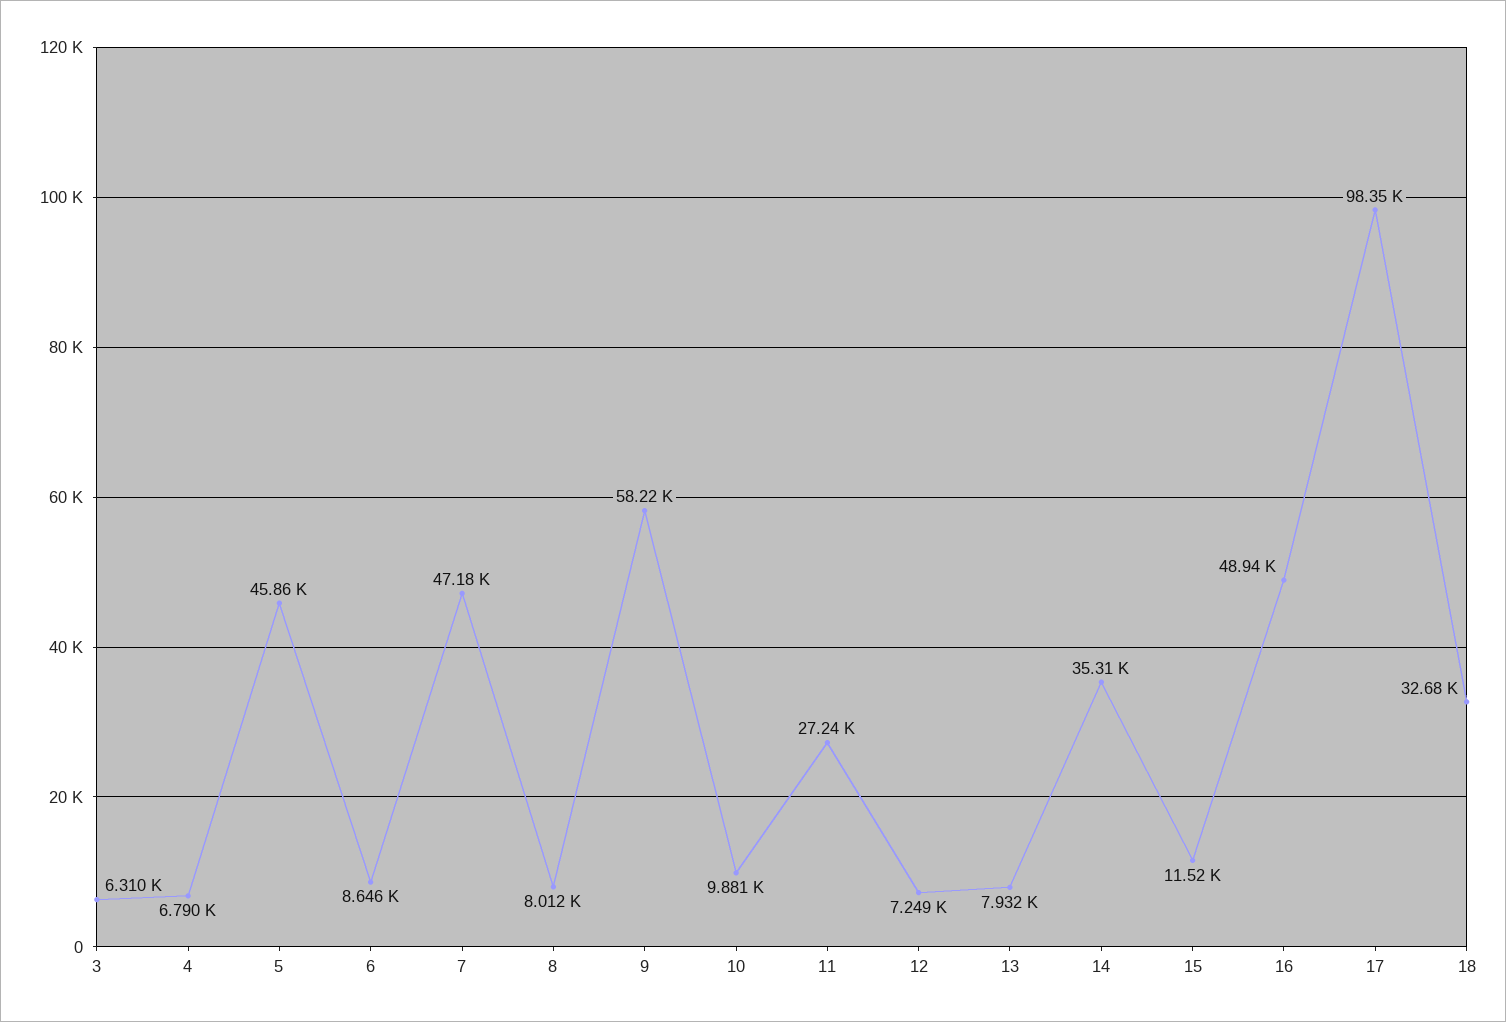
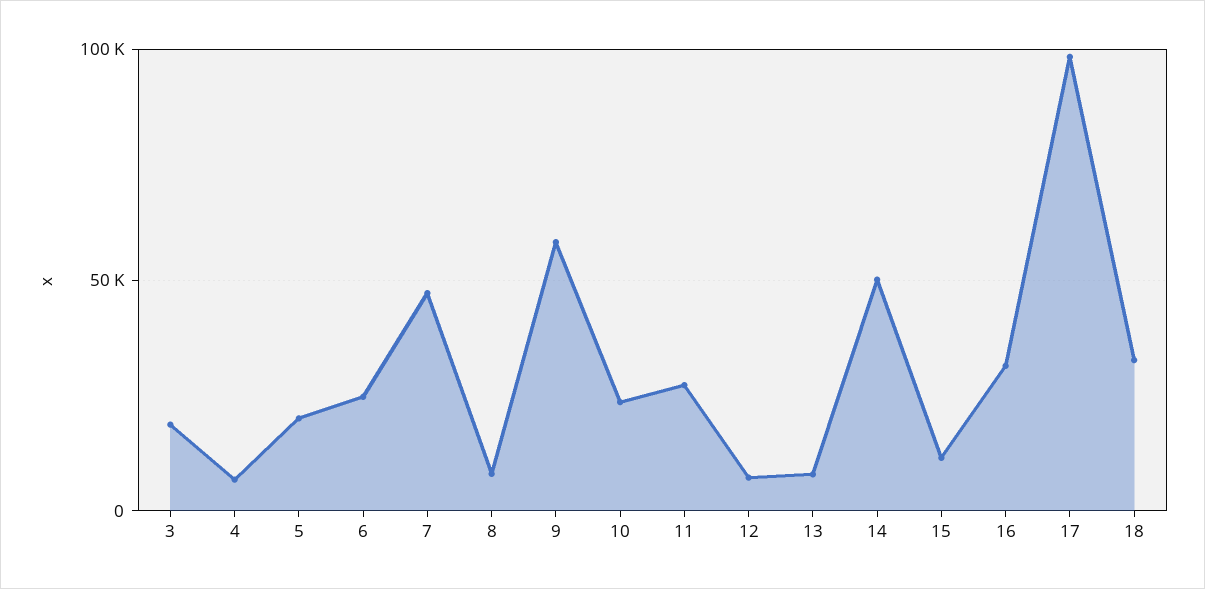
3: 6310 -> 20000
5: 45860 -> 20000
6: 8646 -> 25000
10: 9881 -> 25000
14: 35310 -> 50000
16: 48940 -> 30000

